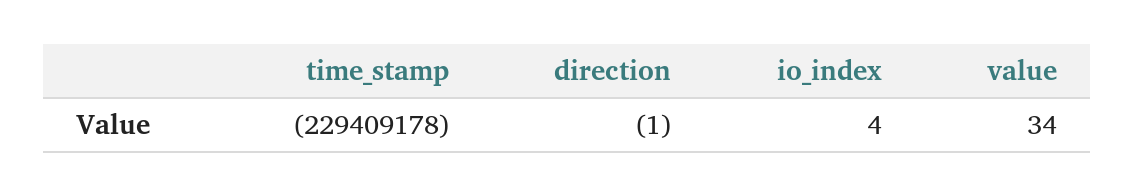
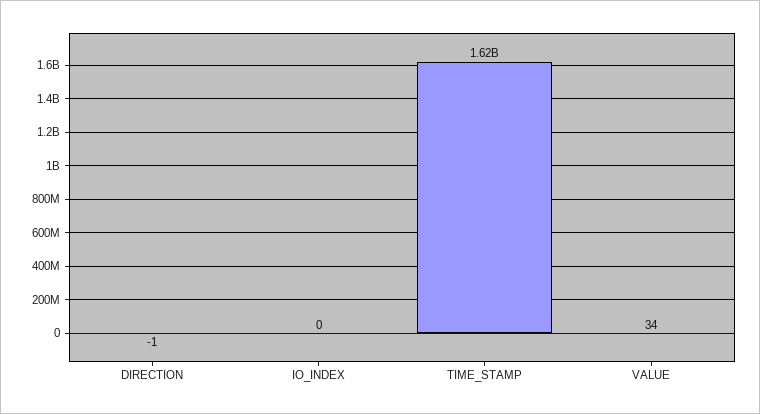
time_stamp: -229409178 -> 1620000000
io_index: 4 -> 0

